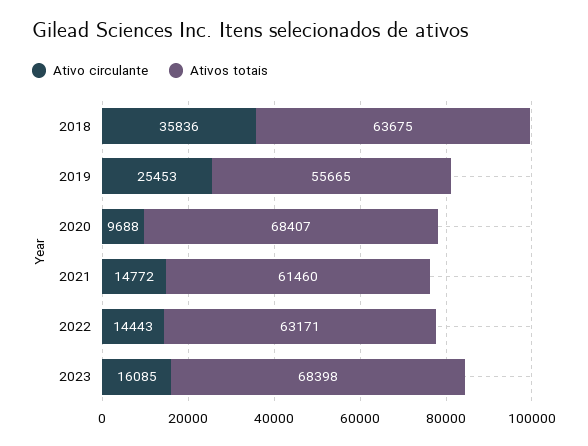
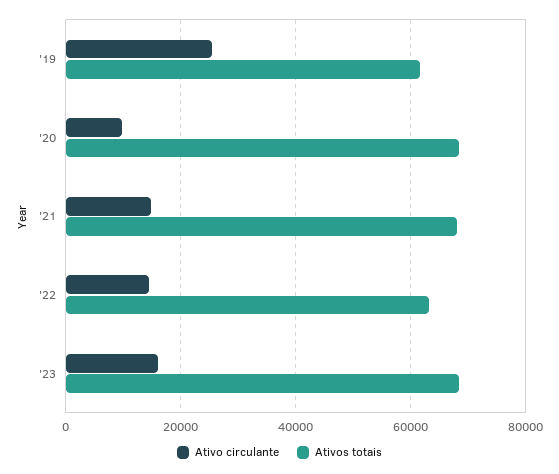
Ativo circulante, 2018: 35836 -> none
Ativos totais, 2018: 63675 -> none
Ativos totais, 2019: 55665 -> 62000
Ativos totais, 2021: 61460 -> 68000

